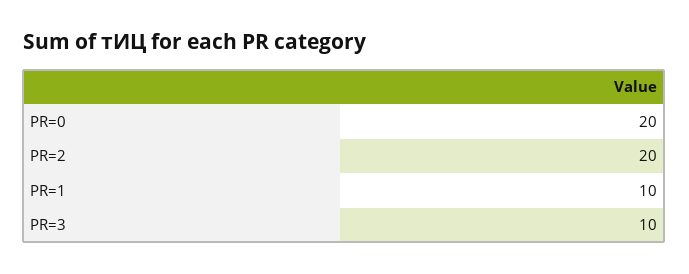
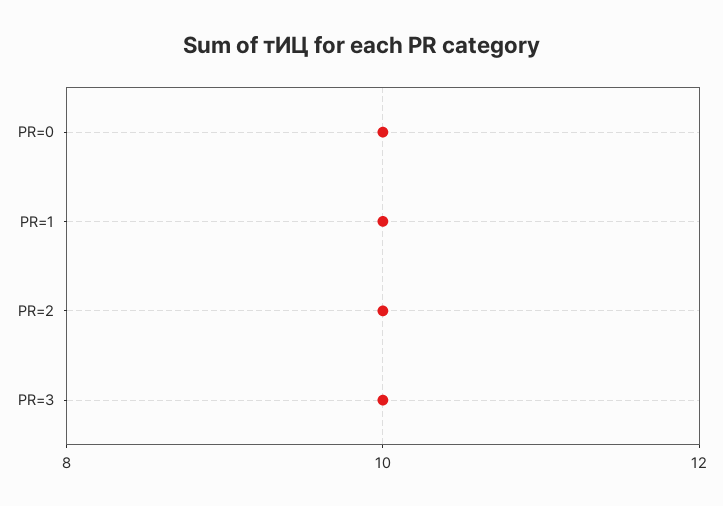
PR=0: 20 -> 10
PR=2: 20 -> 10

